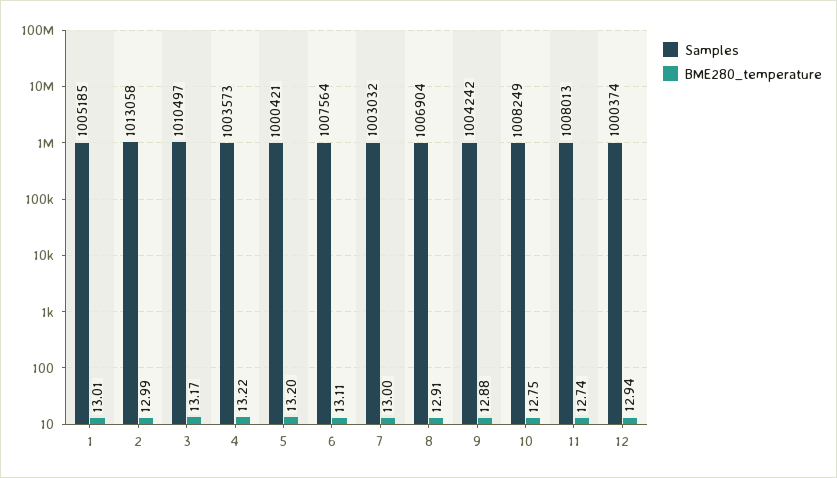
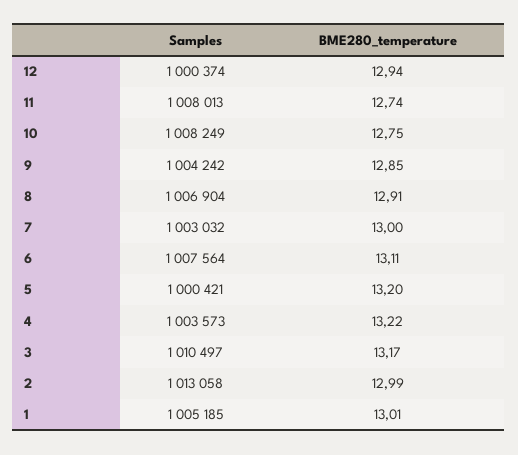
BME280_temperature, 9: 12.88 -> 12.85

